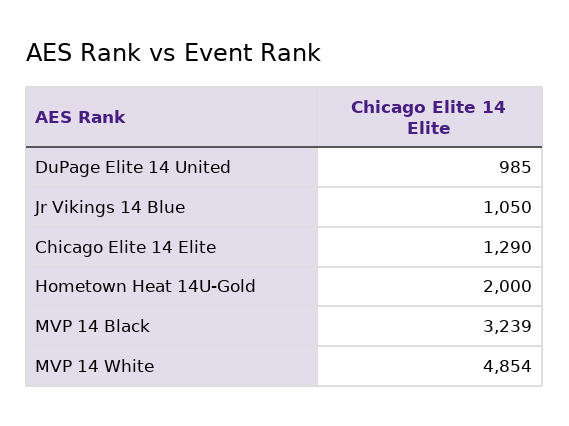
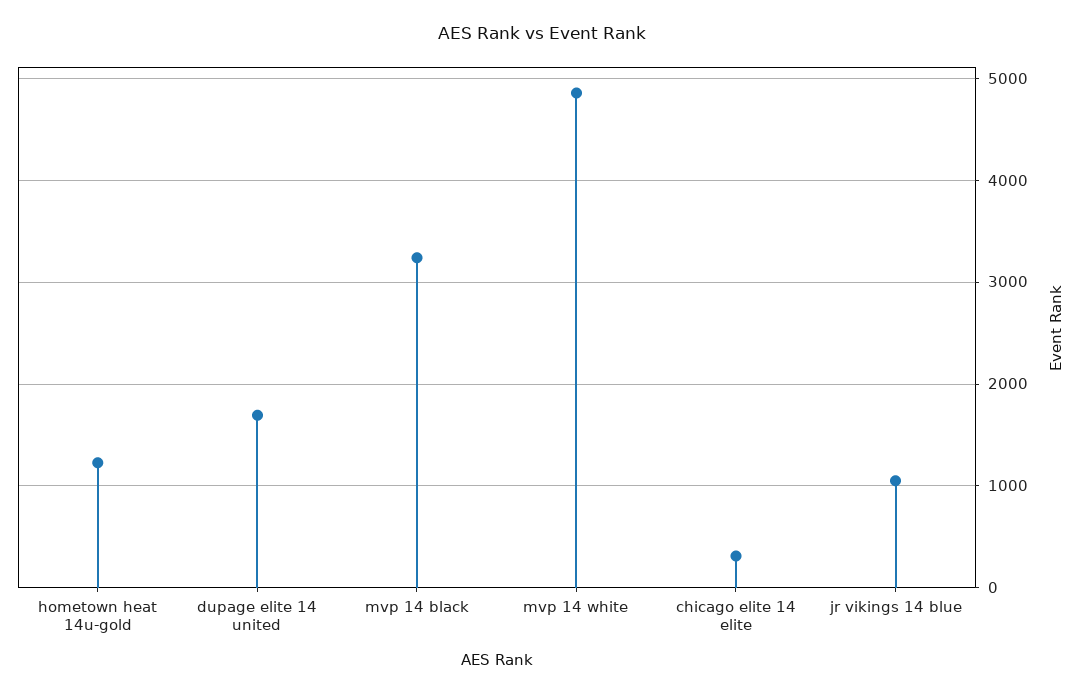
DuPage Elite 14 United: 985 -> 1700
Chicago Elite 14 Elite: 1290 -> 300
Hometown Heat 14U-Gold: 2000 -> 1200

